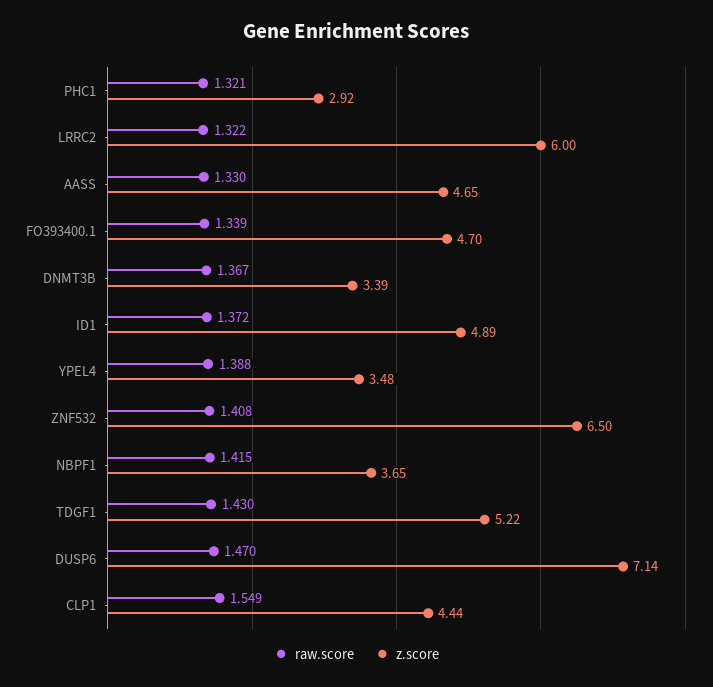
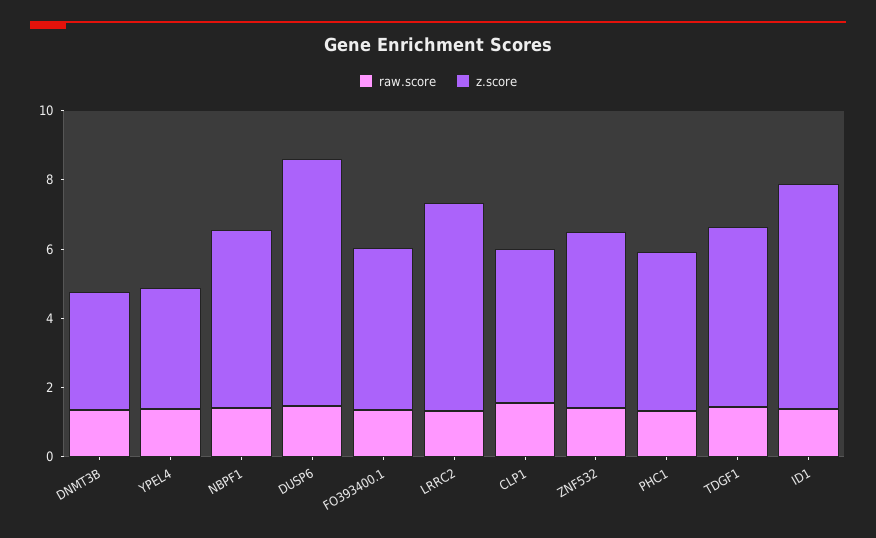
z.score, PHC1: 2.92 -> 4.5
raw.score, AASS: 1.33 -> none
z.score, AASS: 4.65 -> none
z.score, ID1: 4.89 -> 6.5
z.score, ZNF532: 6.5 -> 5
z.score, NBPF1: 3.65 -> 5

